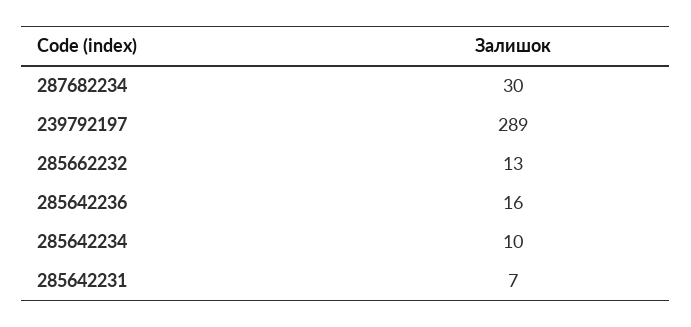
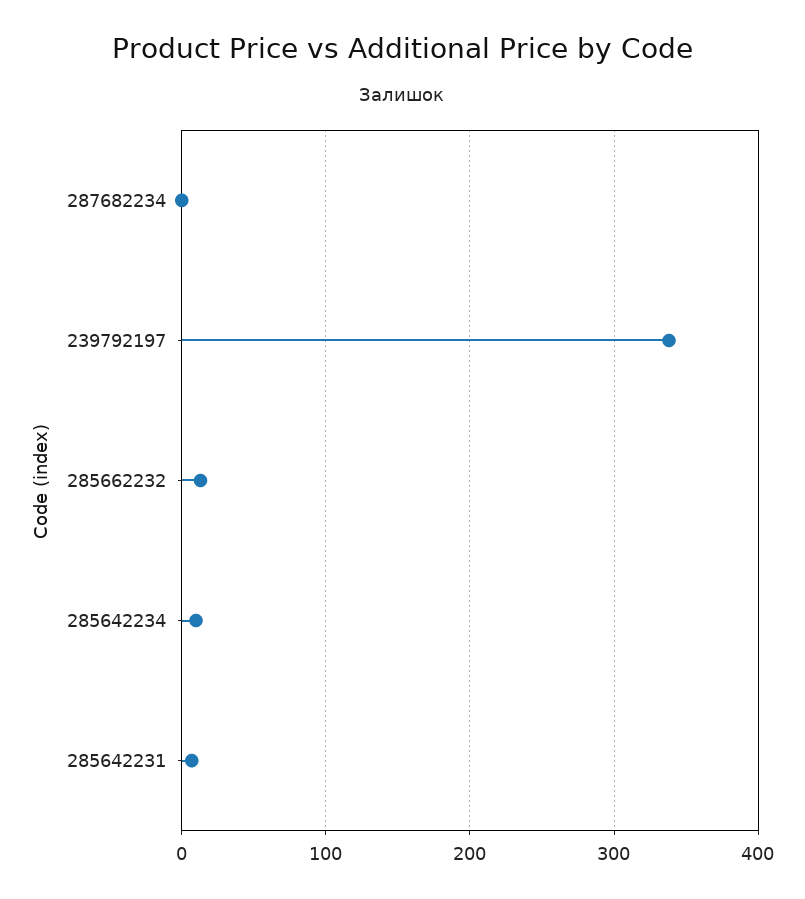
287682234: 30 -> 0
239792197: 289 -> 340
285642236: 16 -> none

